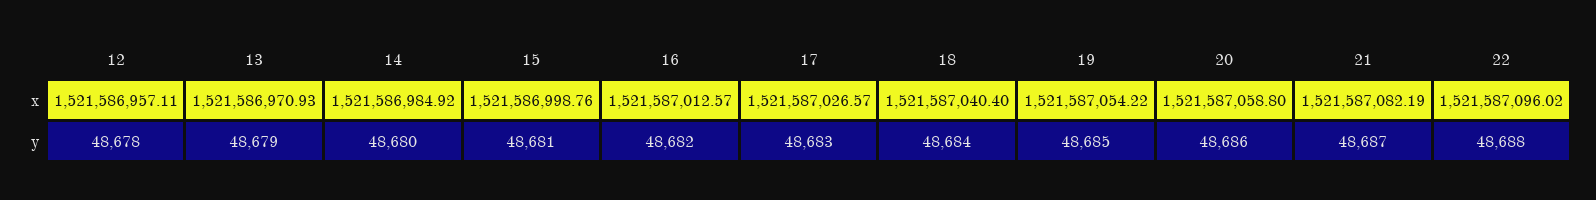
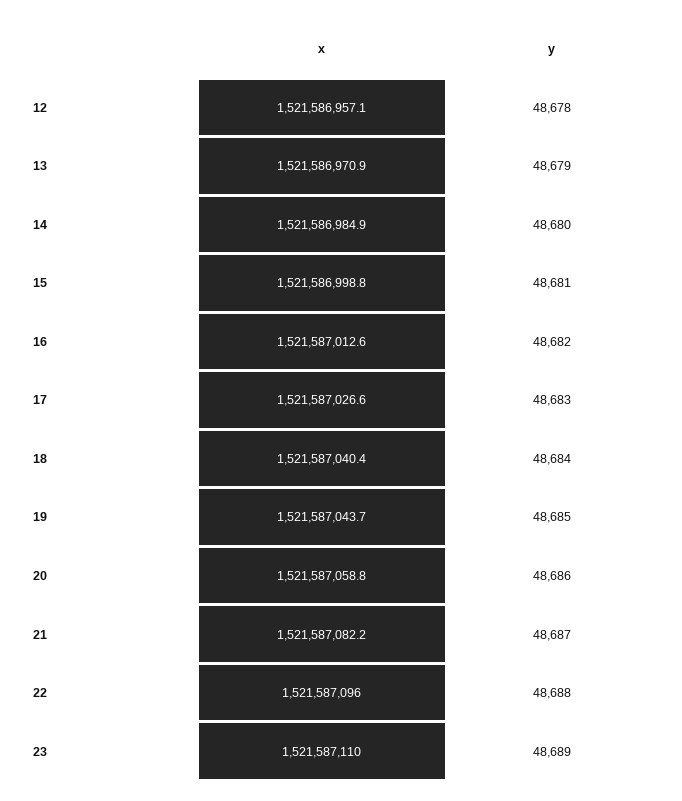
19, x: 1521587054.22 -> 1521587043.7
23, x: none -> 1521587110
23, y: none -> 48689

